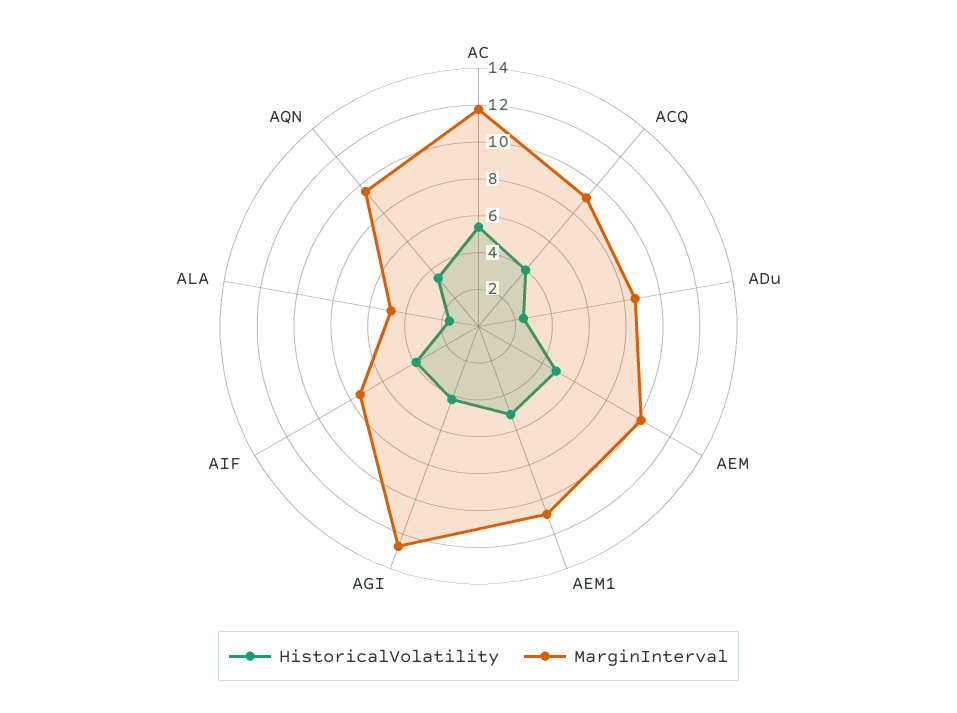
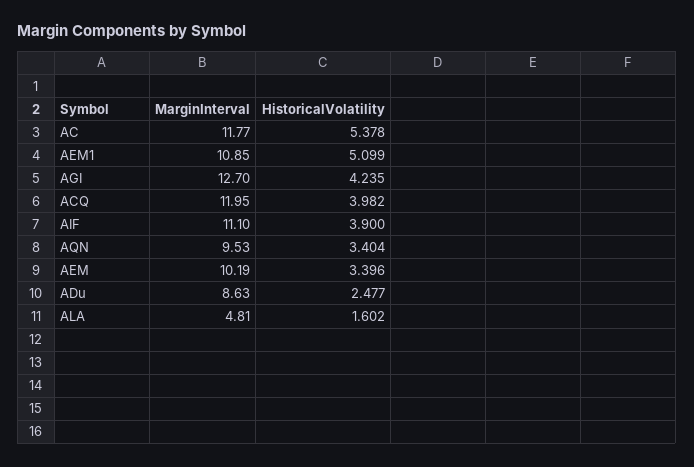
MarginInterval, ACQ: 9 -> 11.95
HistoricalVolatility, AEM: 5 -> 3.396
MarginInterval, AIF: 7.5 -> 11.1

